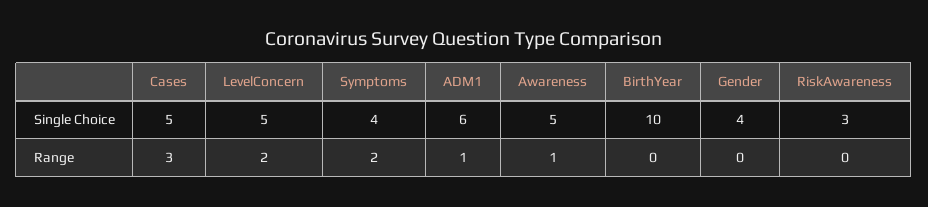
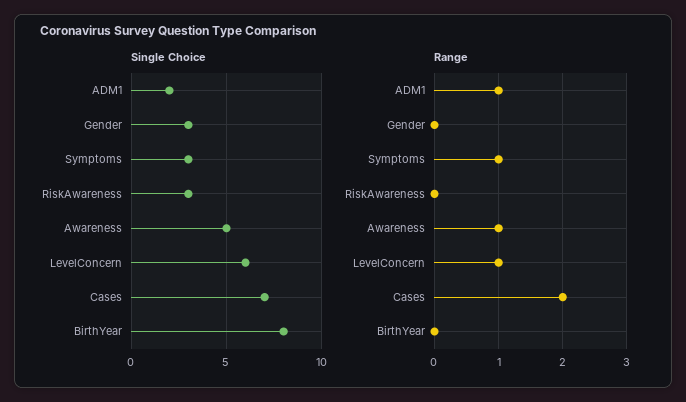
Single Choice, Cases: 5 -> 7
Single Choice, LevelConcern: 5 -> 6
Single Choice, Symptoms: 4 -> 3
Single Choice, ADM1: 6 -> 2
Single Choice, BirthYear: 10 -> 8
Single Choice, Gender: 4 -> 3
Range, Cases: 3 -> 2
Range, LevelConcern: 2 -> 1
Range, Symptoms: 2 -> 1

